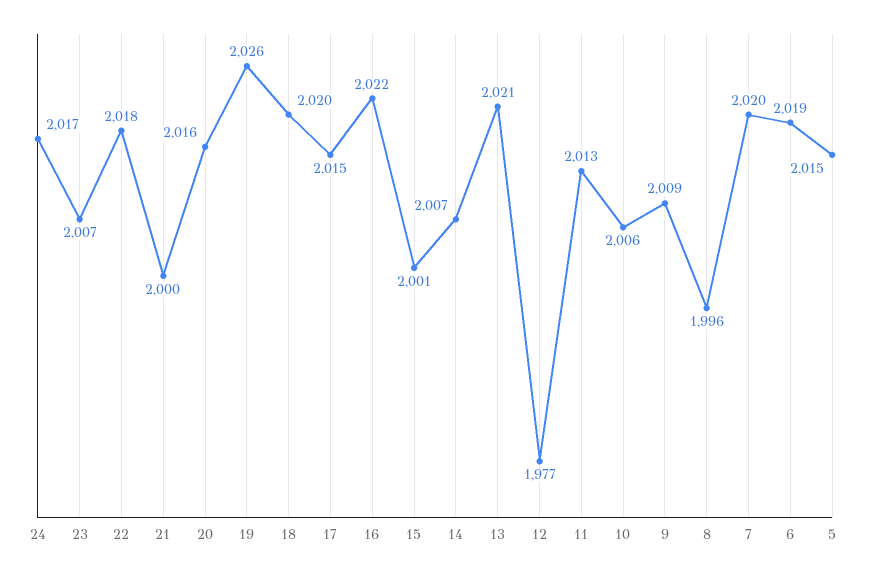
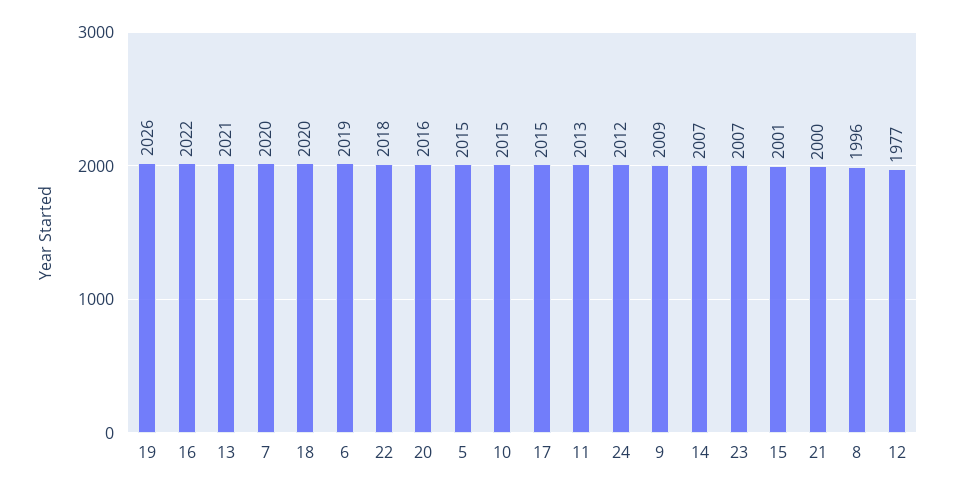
24: 2017 -> 2012
10: 2006 -> 2015

